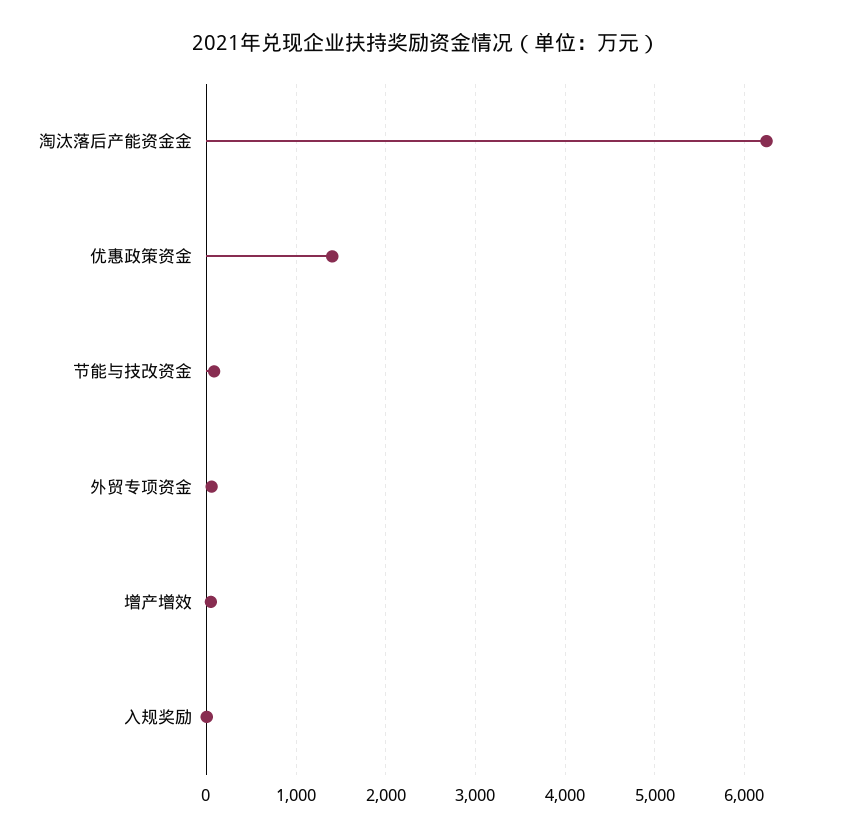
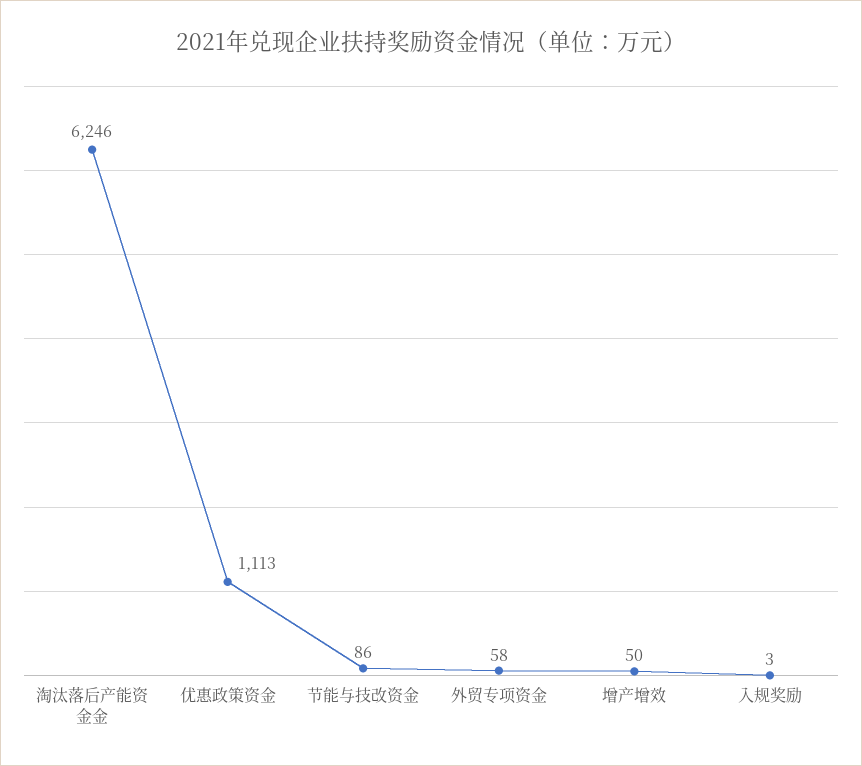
优惠政策资金: 1400 -> 1113

